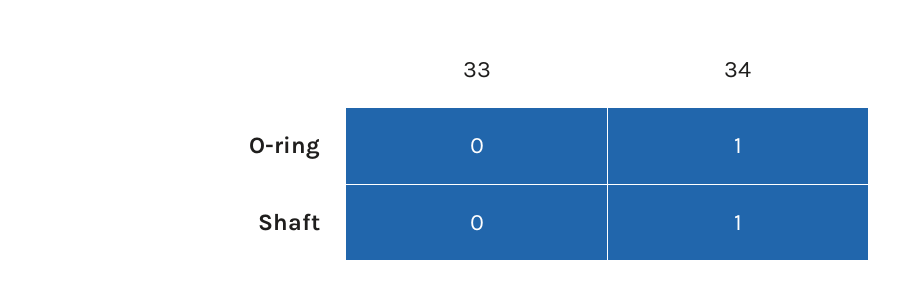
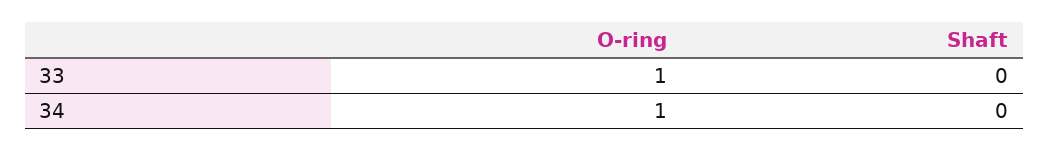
33, O-ring: 0 -> 1
34, Shaft: 1 -> 0

